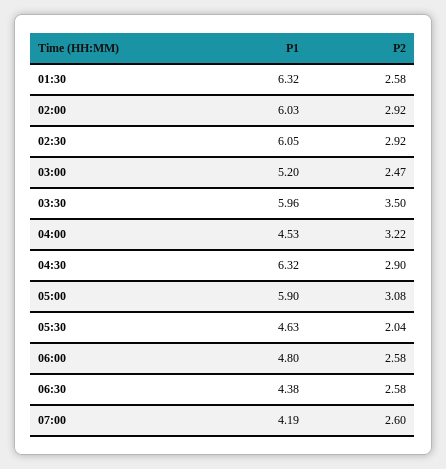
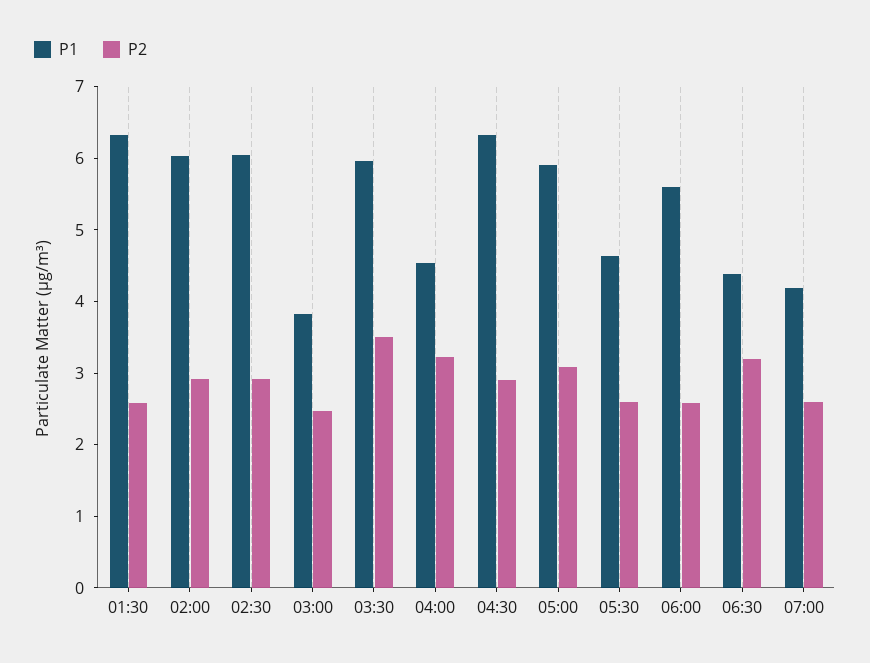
P1, 03:00: 5.2 -> 3.8
P2, 05:30: 2.04 -> 2.6
P1, 06:00: 4.8 -> 5.6
P2, 06:30: 2.58 -> 3.2

